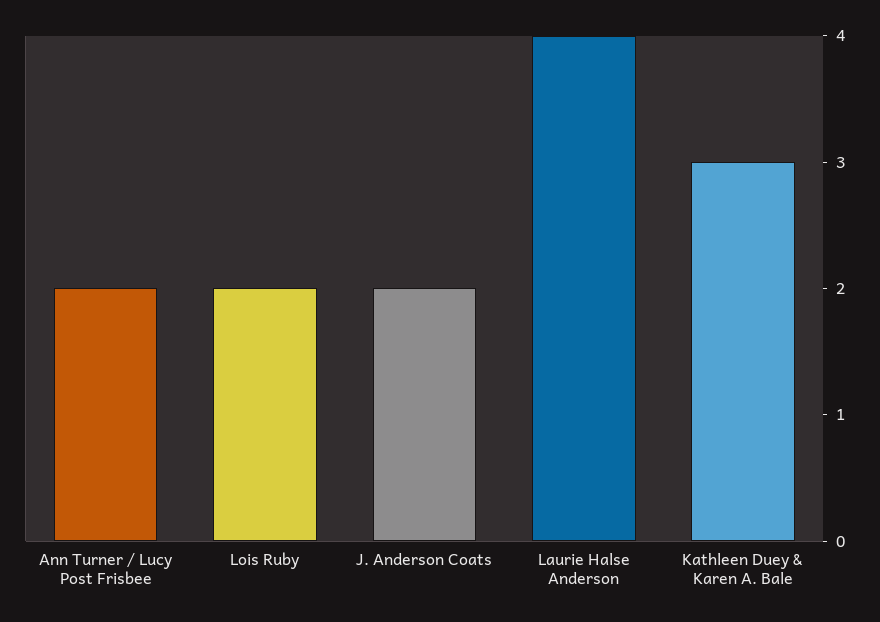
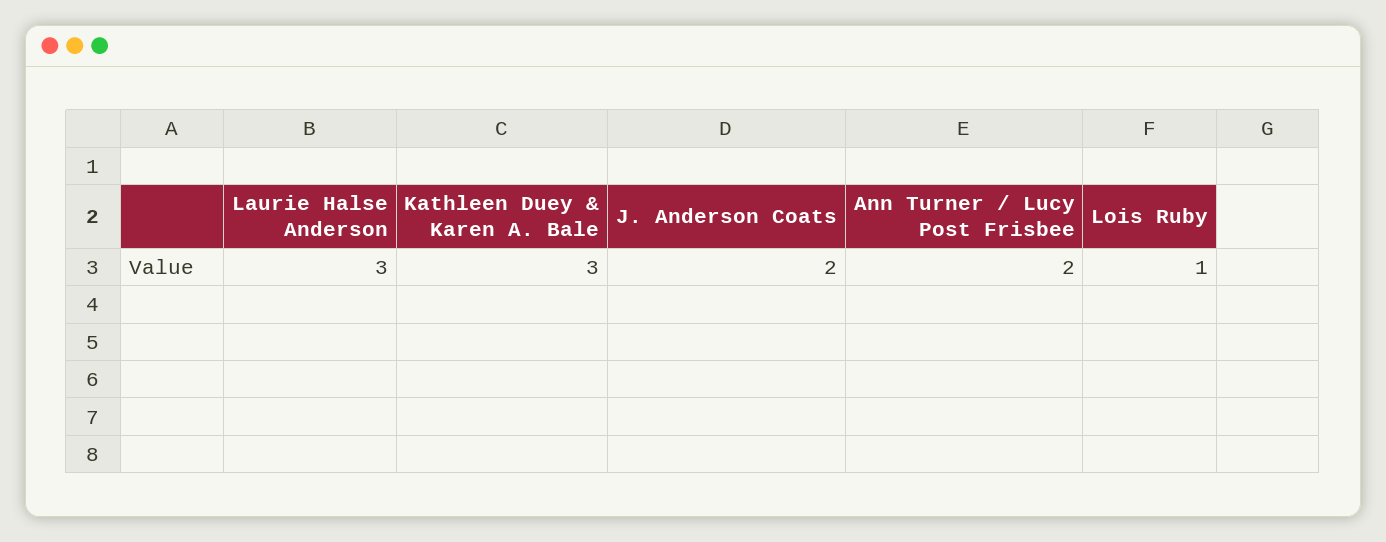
Lois Ruby: 2 -> 1
Laurie Halse Anderson: 4 -> 3

